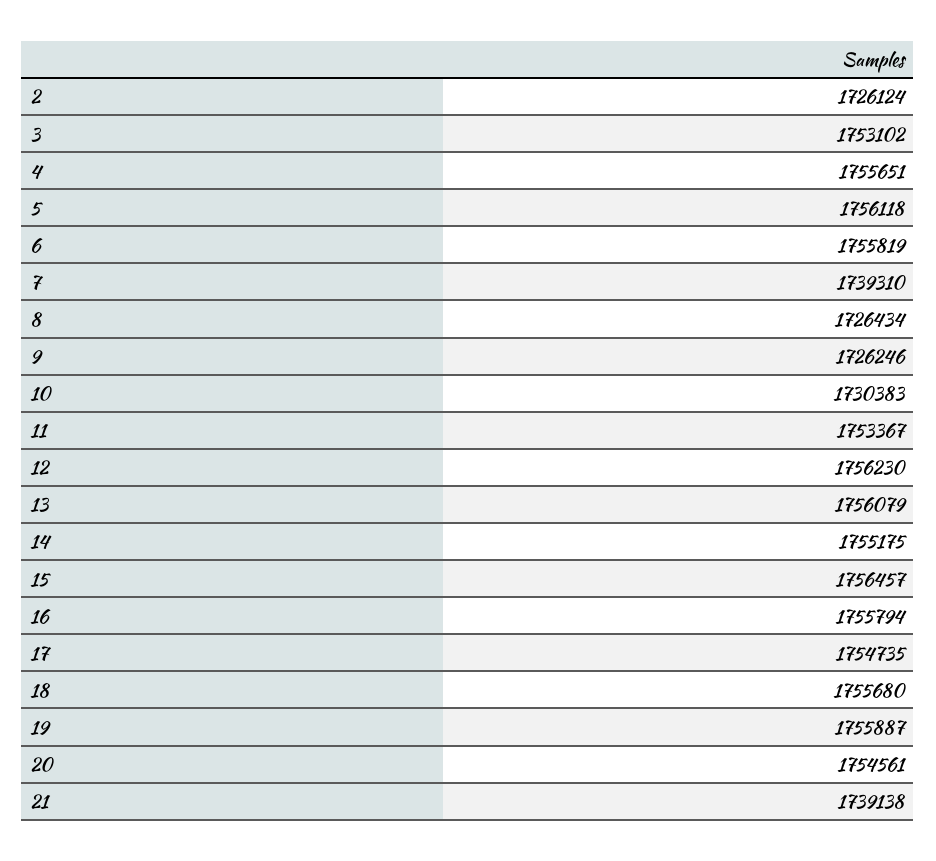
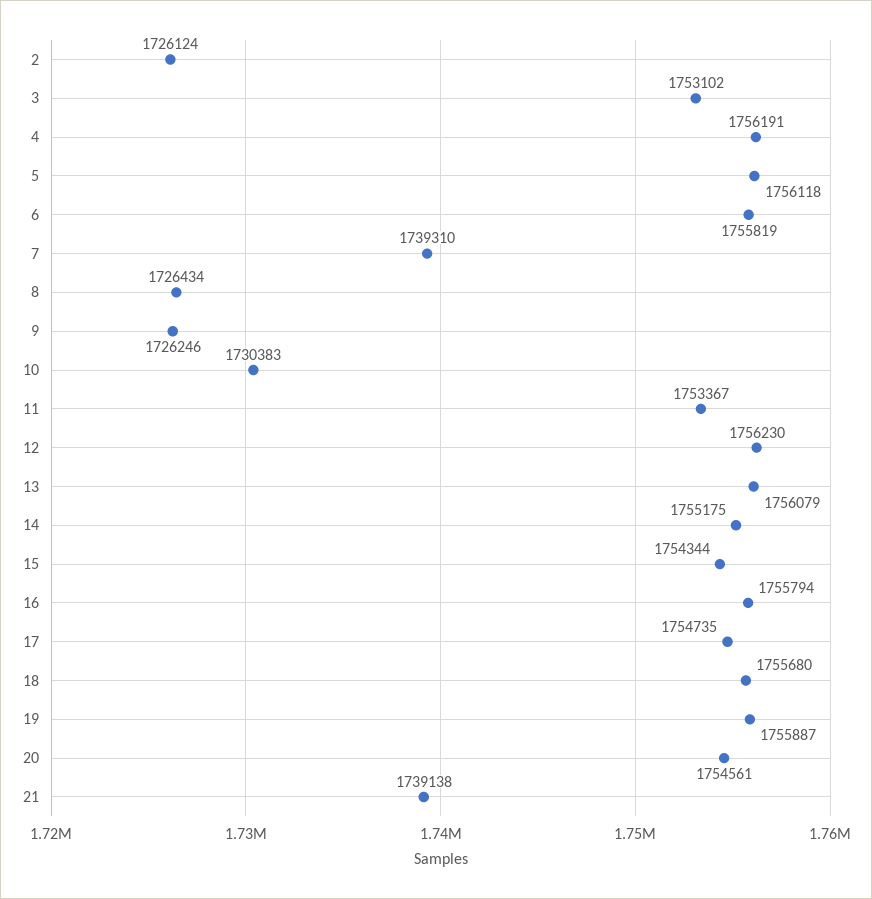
4: 1755651 -> 1756191
15: 1756457 -> 1754344

